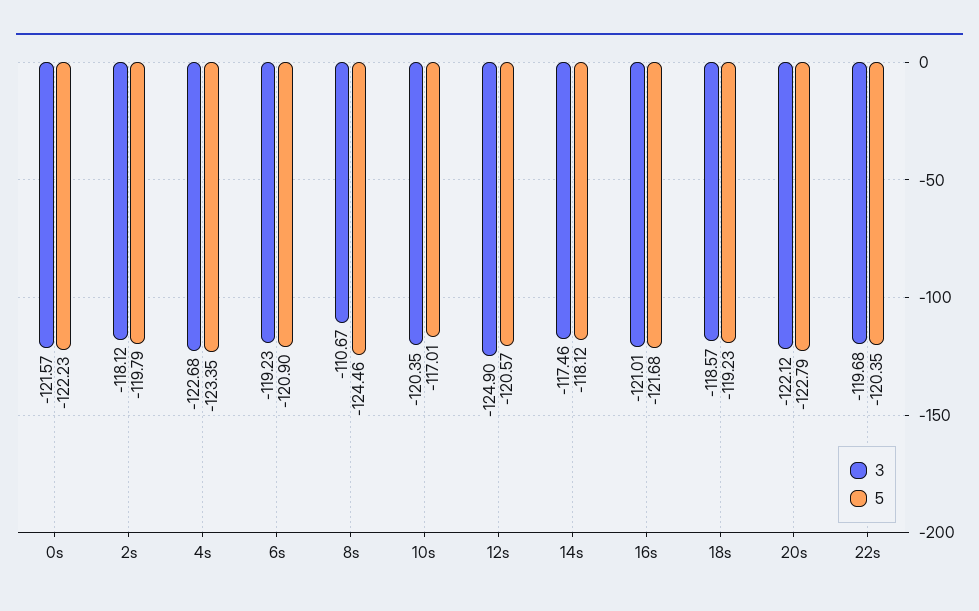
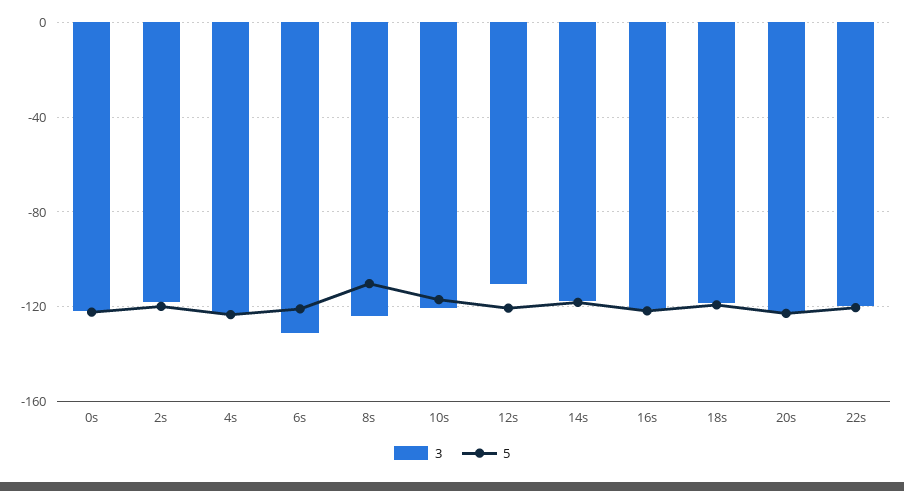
3, 6s: -119.23 -> -130
3, 8s: -110.67 -> -125
5, 8s: -124.46 -> -110
3, 12s: -124.9 -> -110

